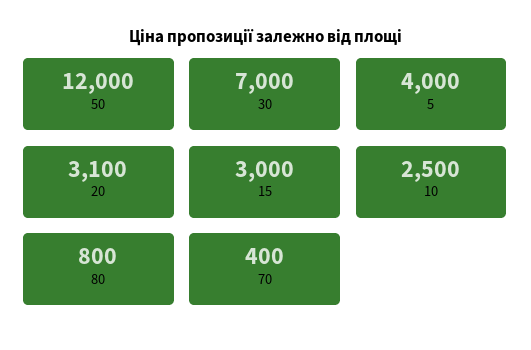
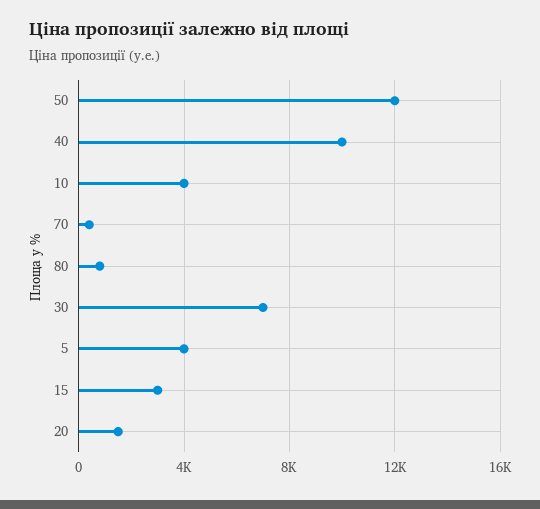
20: 3100 -> 1500
10: 2500 -> 4000
40: none -> 10000

